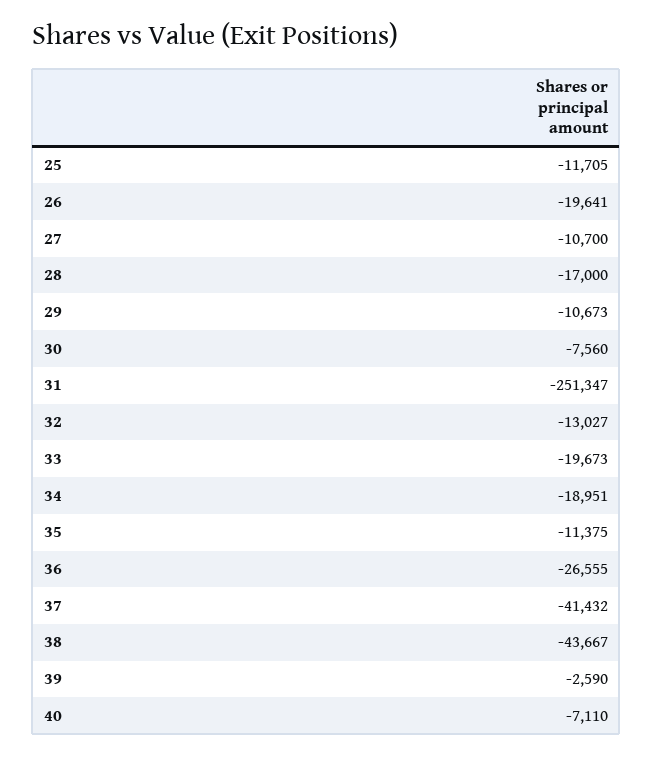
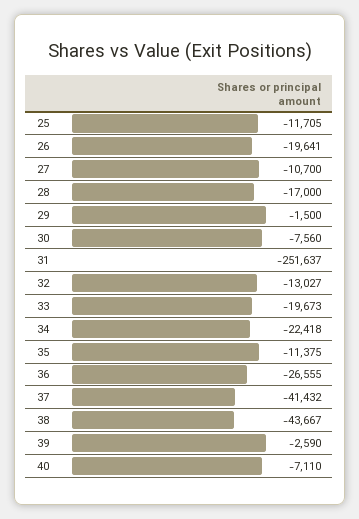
29: -10673 -> -1500
31: -251347 -> -251637
34: -18951 -> -22418

